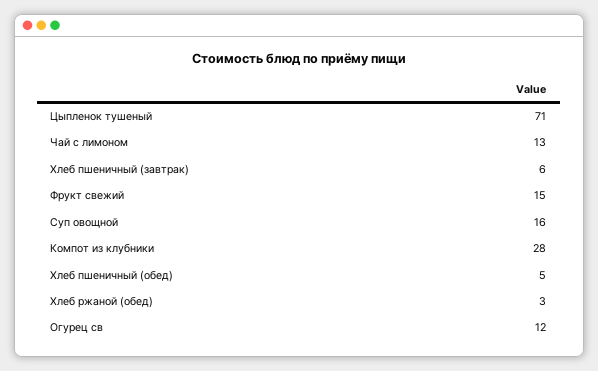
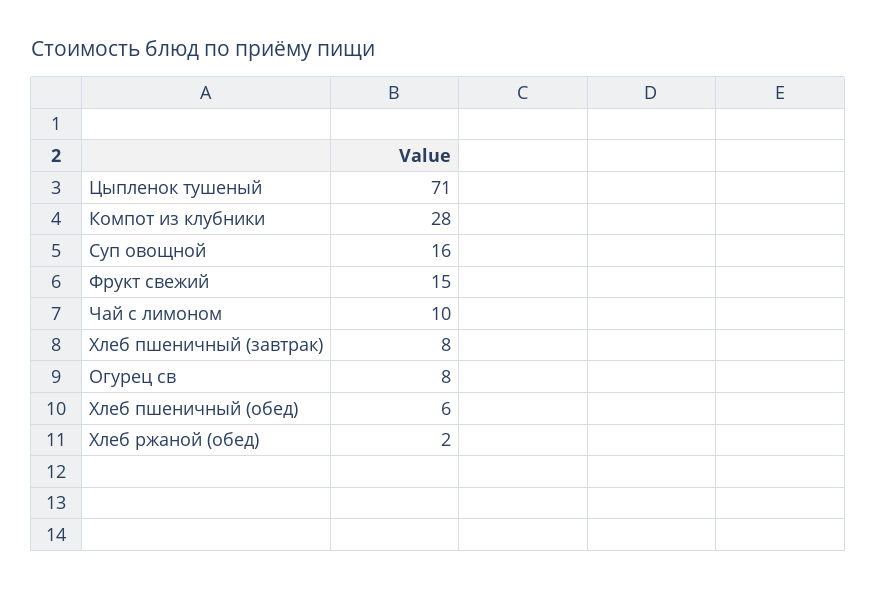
Чай с лимоном: 13 -> 10
Хлеб пшеничный (завтрак): 6 -> 8
Хлеб пшеничный (обед): 5 -> 6
Хлеб ржаной (обед): 3 -> 2
Огурец св: 12 -> 8

